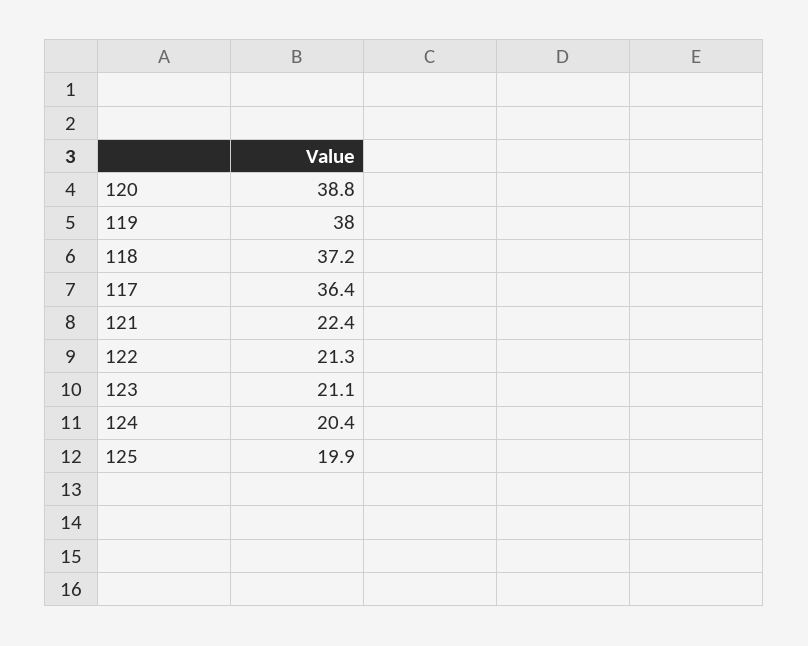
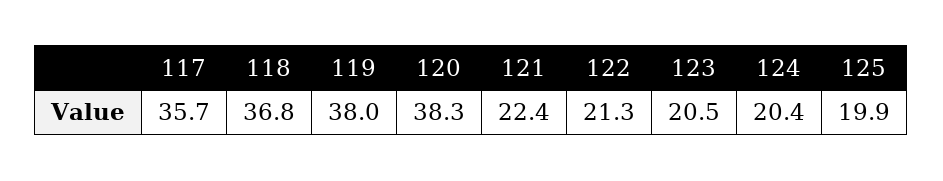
120: 38.8 -> 38.3
118: 37.2 -> 36.8
117: 36.4 -> 35.7
123: 21.1 -> 20.5

